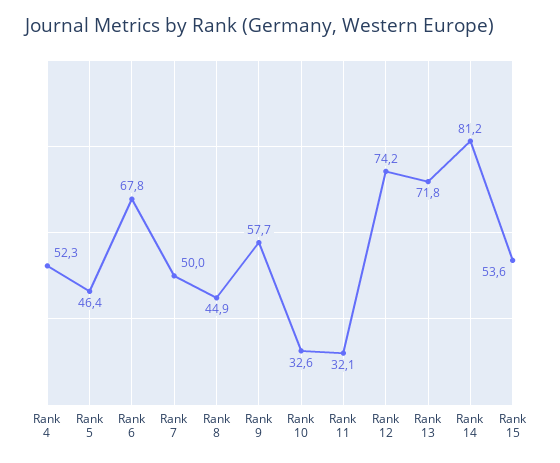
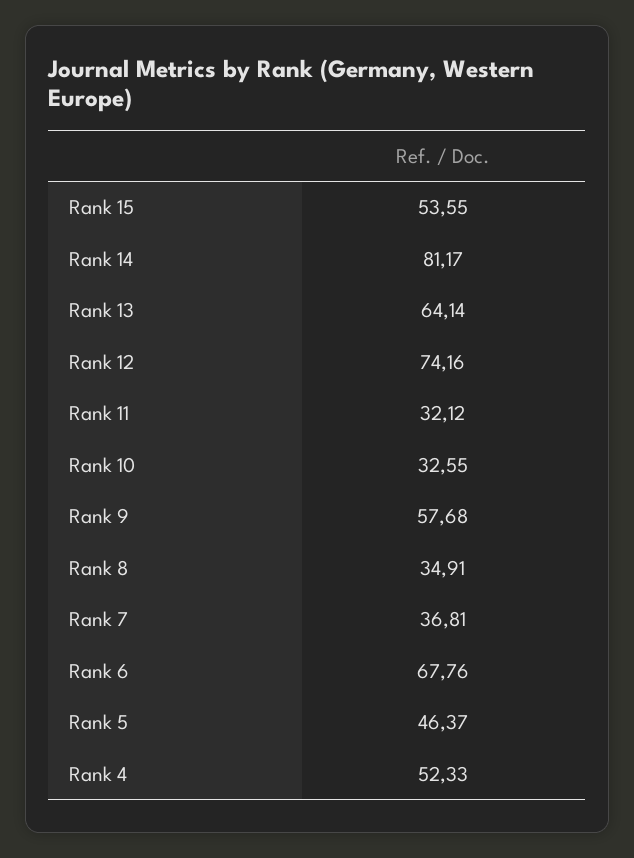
Rank 7: 50 -> 36.81
Rank 8: 44.9 -> 34.91
Rank 13: 71.8 -> 64.14

